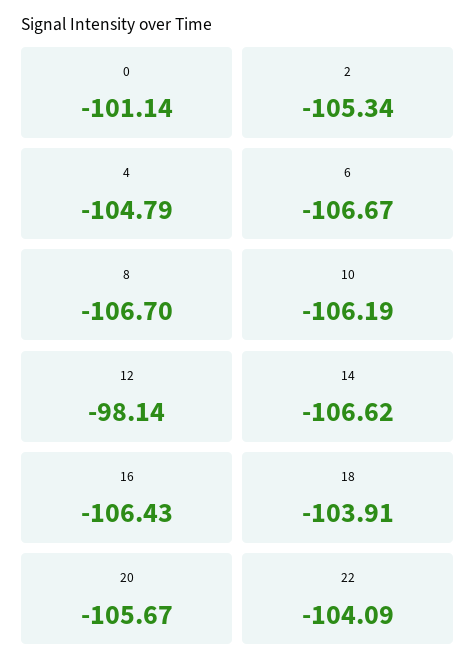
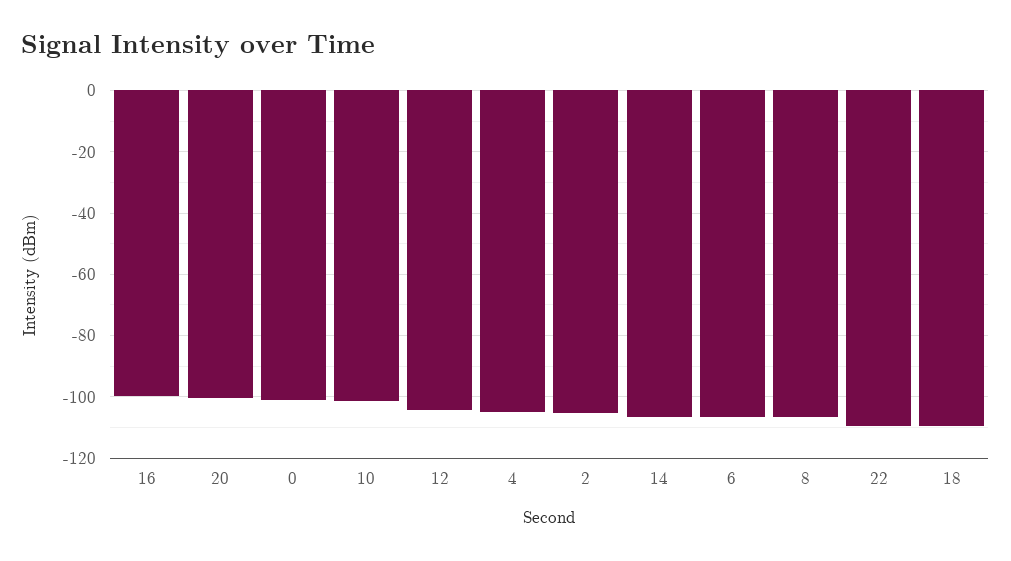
10: -106.19 -> -102
12: -98.14 -> -104
16: -106.43 -> -100
18: -103.91 -> -110
20: -105.67 -> -100
22: -104.09 -> -110

